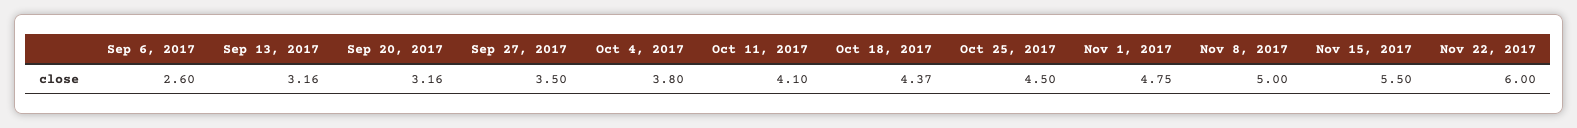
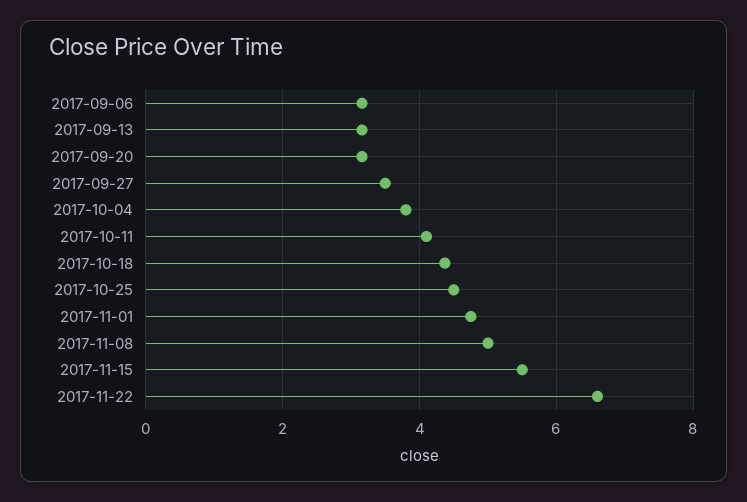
Sep 6, 2017: 2.6 -> 3.2
Nov 22, 2017: 6 -> 6.6

